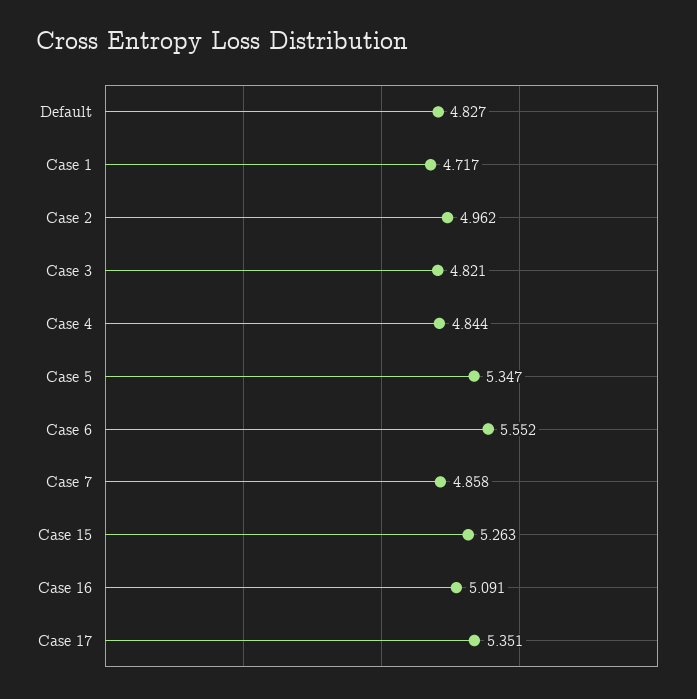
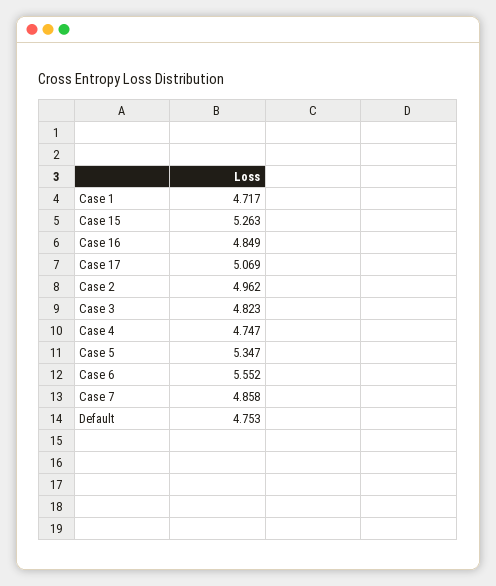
Default: 4.827 -> 4.753
Case 3: 4.821 -> 4.823
Case 4: 4.844 -> 4.747
Case 16: 5.091 -> 4.849
Case 17: 5.351 -> 5.069

